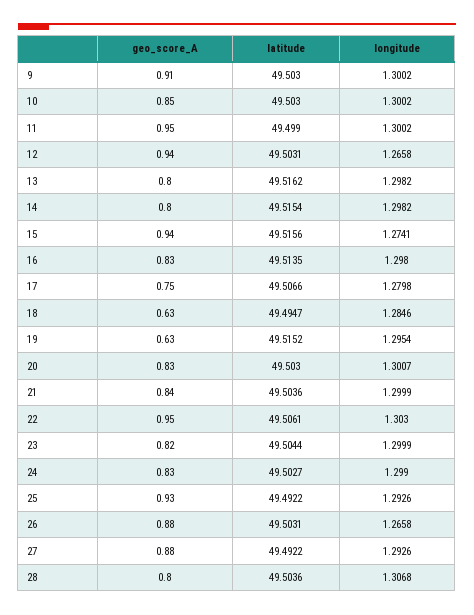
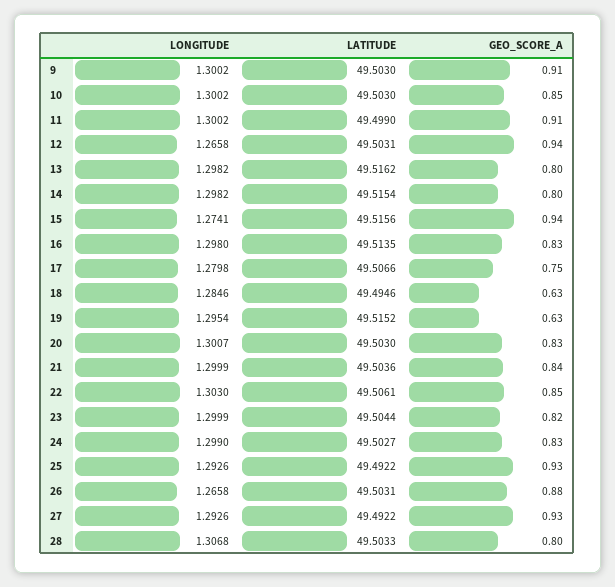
geo_score_A, 11: 0.95 -> 0.91
latitude, 18: 49.4947 -> 49.4946
geo_score_A, 22: 0.95 -> 0.85
geo_score_A, 27: 0.88 -> 0.93
latitude, 28: 49.5036 -> 49.5033

